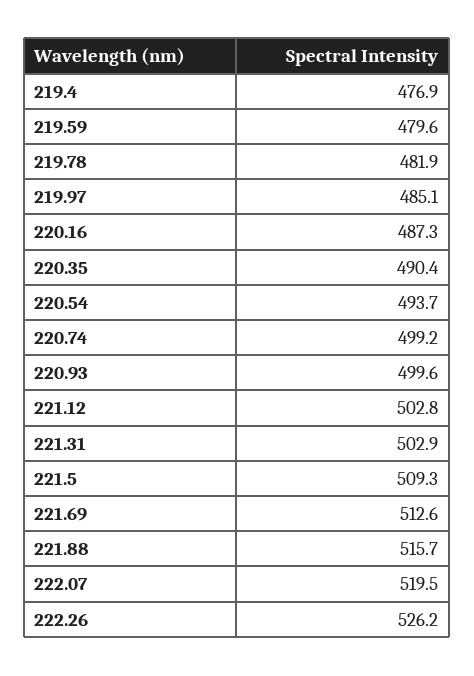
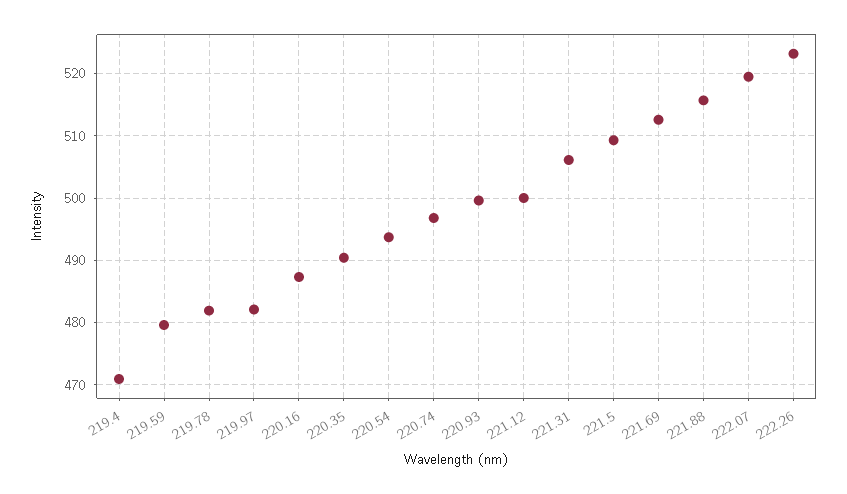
219.4: 476.9 -> 471
219.97: 485.1 -> 482
220.74: 499.2 -> 497
221.12: 502.8 -> 500
221.31: 502.9 -> 506
222.26: 526.2 -> 523

